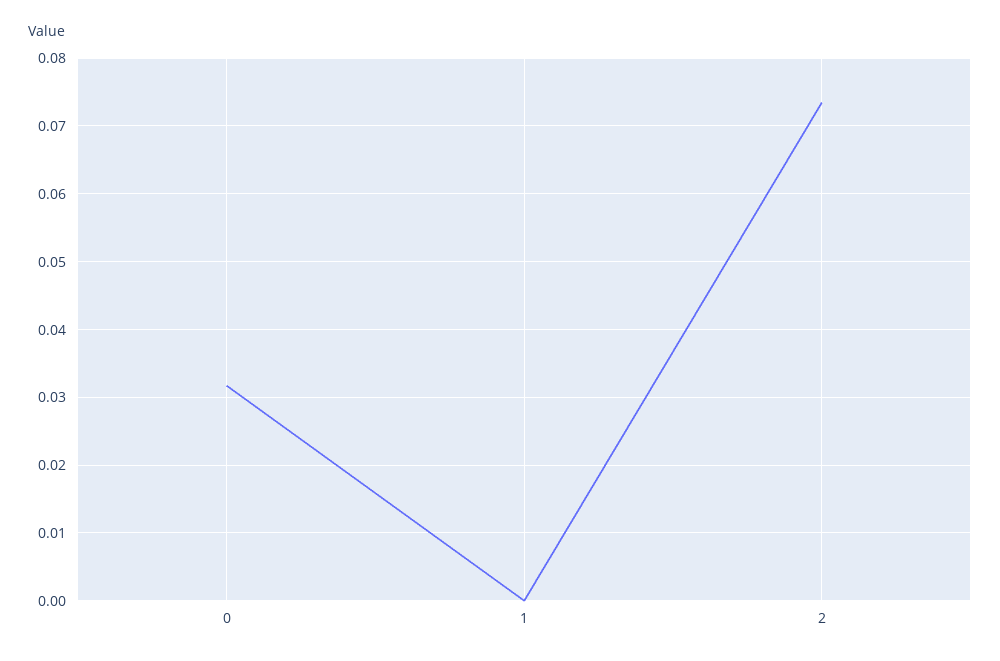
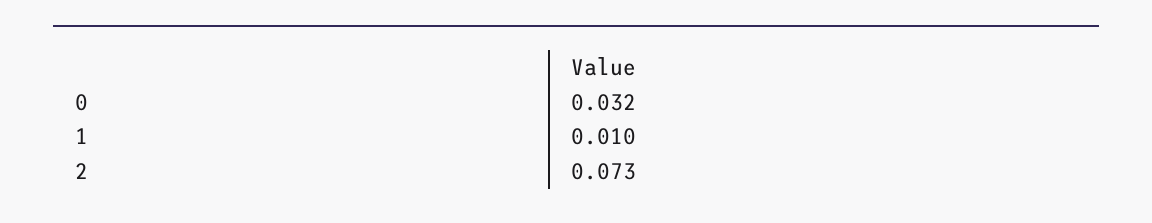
1: 0 -> 0.01

